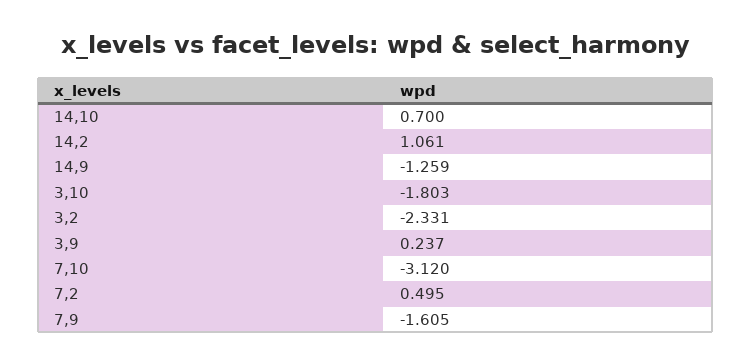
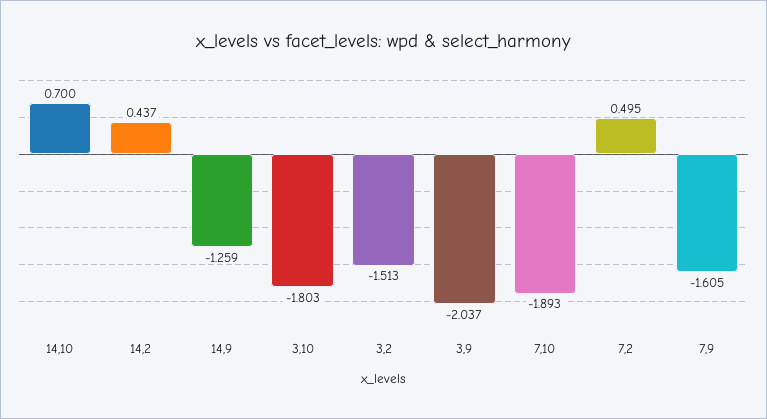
14,2: 1.061 -> 0.437
3,2: -2.331 -> -1.513
3,9: 0.237 -> -2.037
7,10: -3.12 -> -1.893

